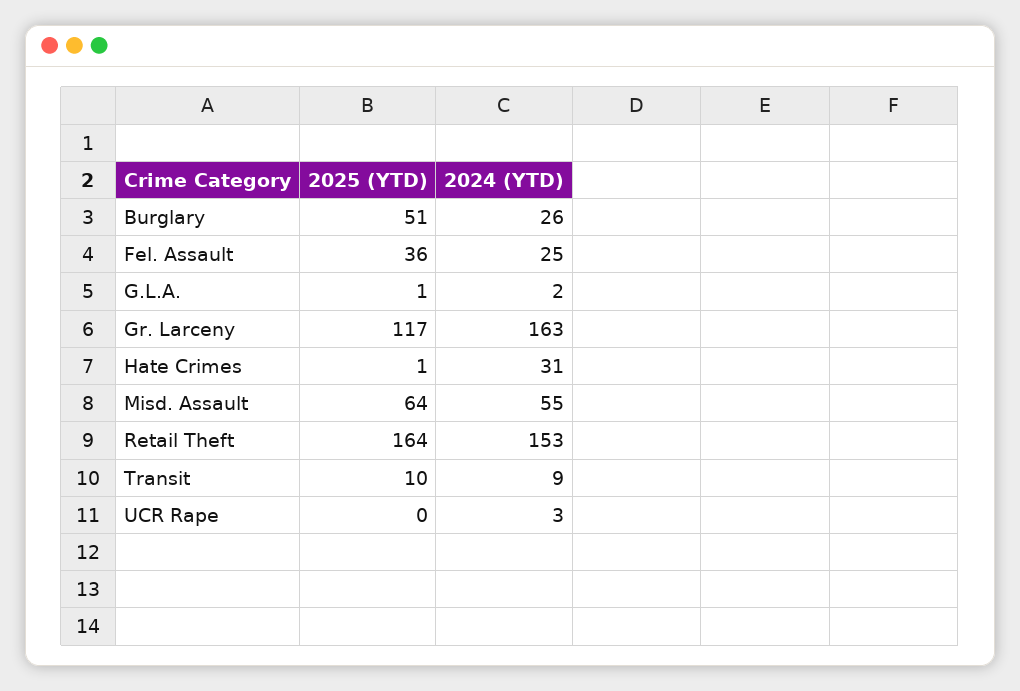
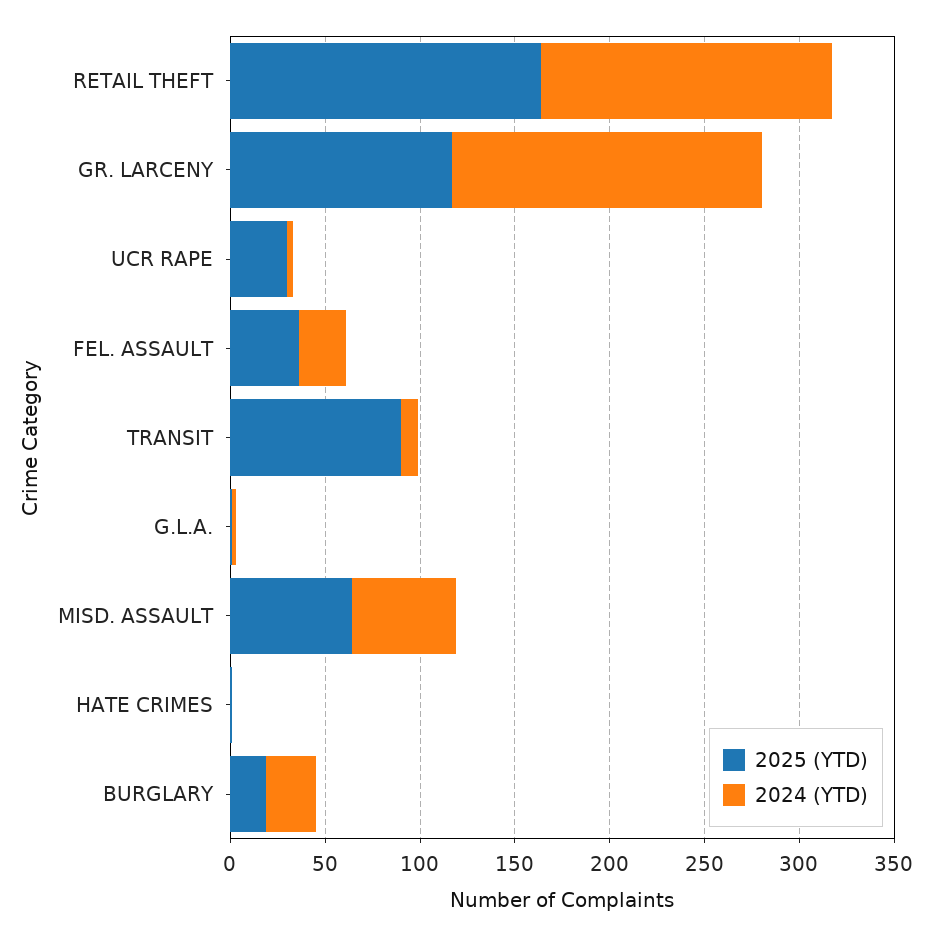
2025 (YTD), Burglary: 51 -> 20
2024 (YTD), Hate Crimes: 31 -> 0
2025 (YTD), Transit: 10 -> 90
2025 (YTD), UCR Rape: 0 -> 30

